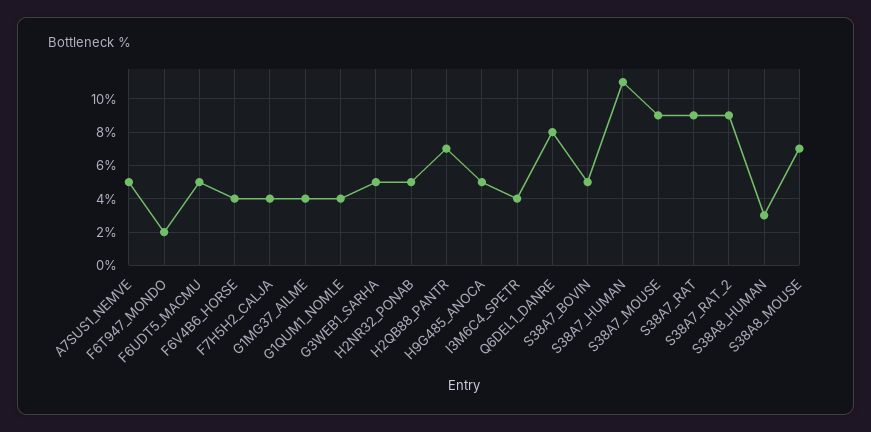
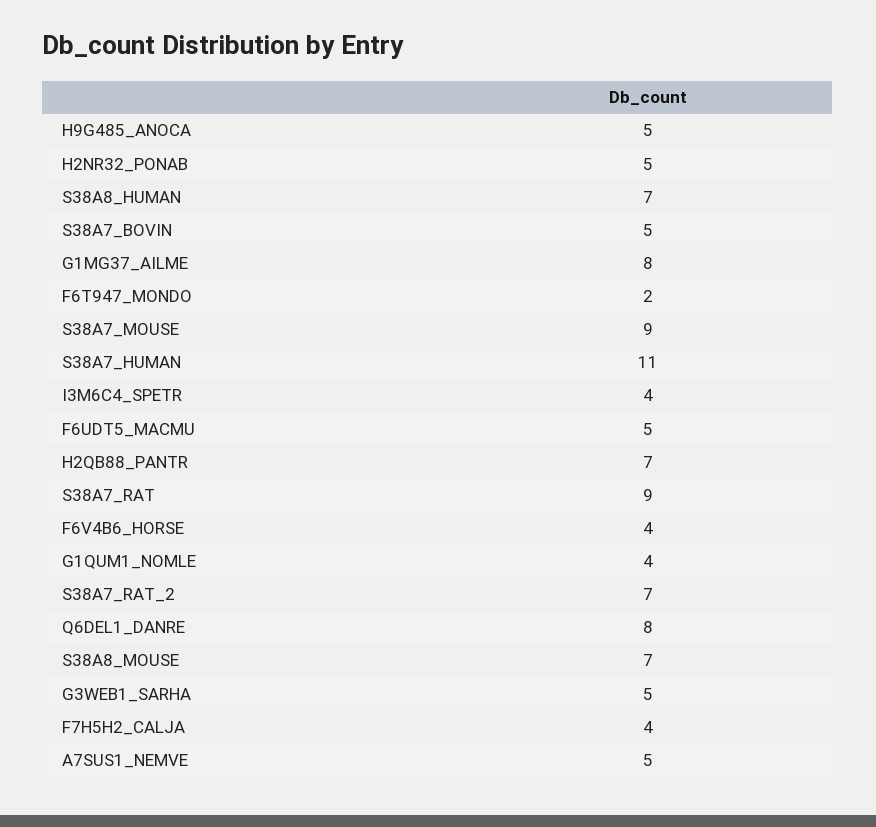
G1MG37_AILME: 4 -> 8
S38A7_RAT_2: 9 -> 7
S38A8_HUMAN: 3 -> 7

